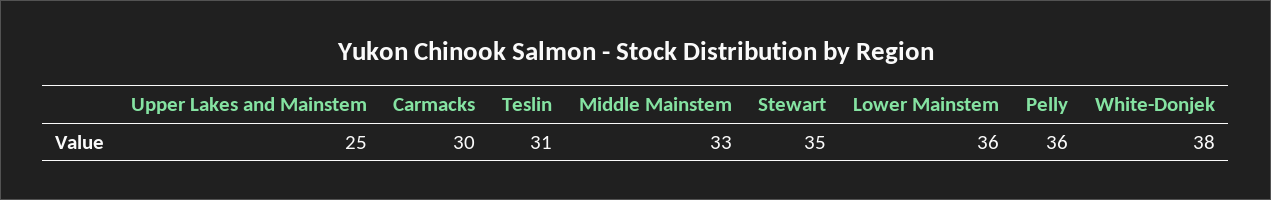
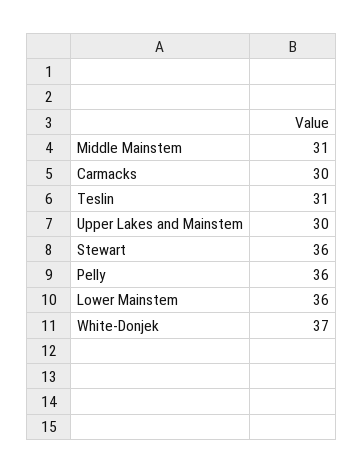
Upper Lakes and Mainstem: 25 -> 30
Middle Mainstem: 33 -> 31
Stewart: 35 -> 36
White-Donjek: 38 -> 37

